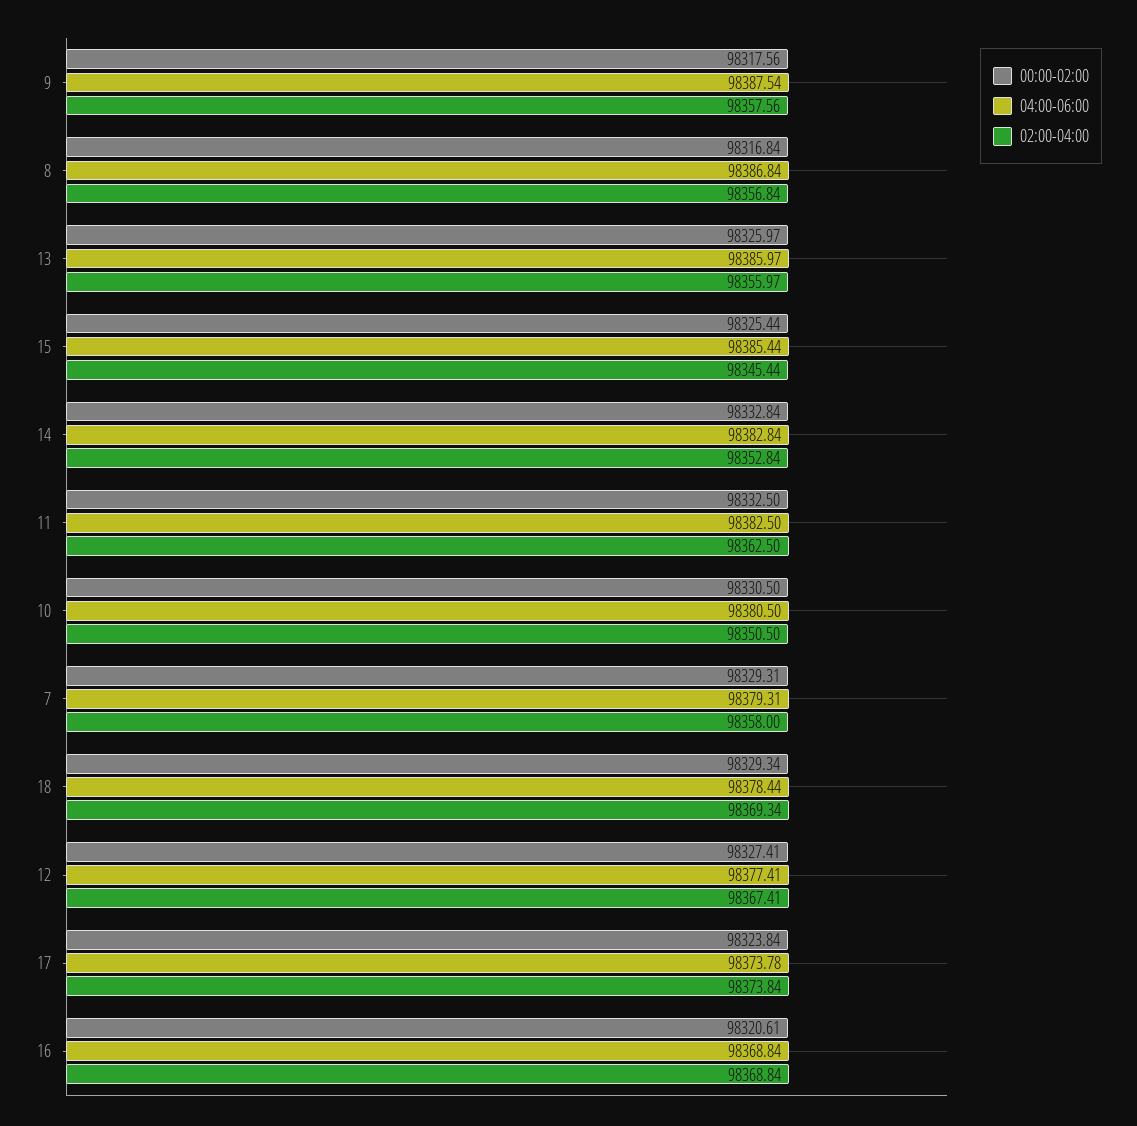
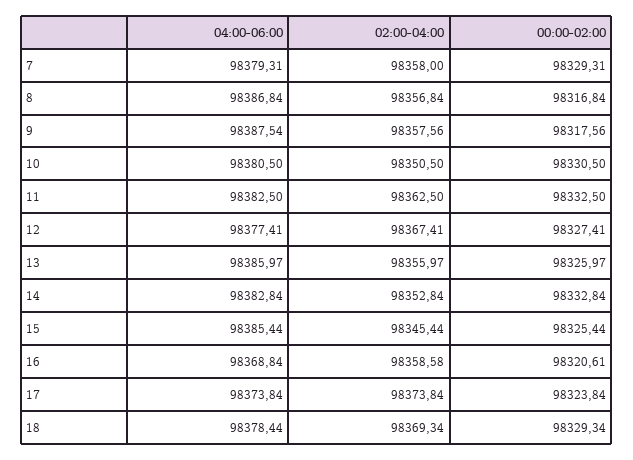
04:00-06:00, 17: 98373.78 -> 98373.84
02:00-04:00, 16: 98368.84 -> 98358.58

